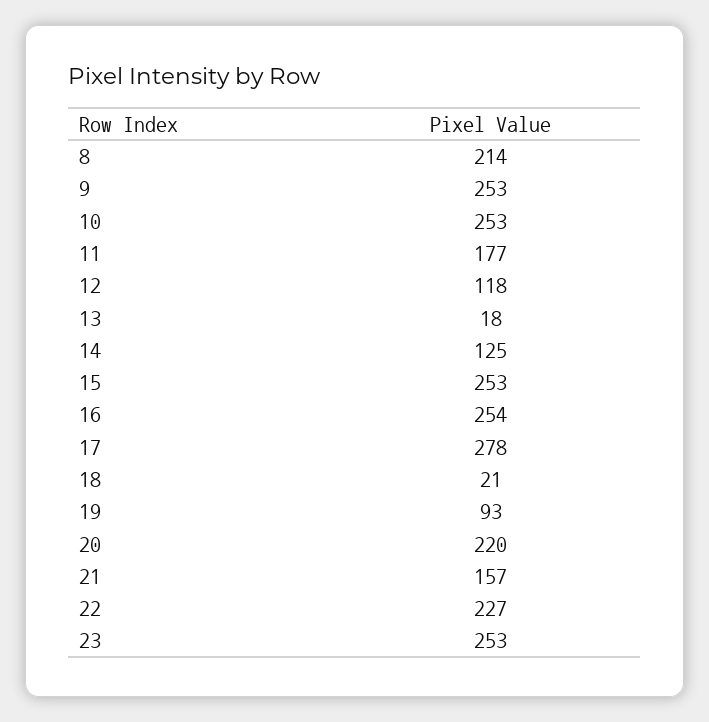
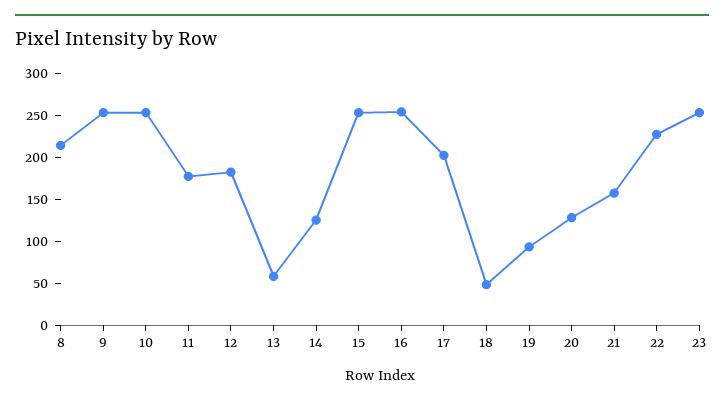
12: 118 -> 180
13: 18 -> 60
17: 278 -> 200
18: 21 -> 50
20: 220 -> 130

